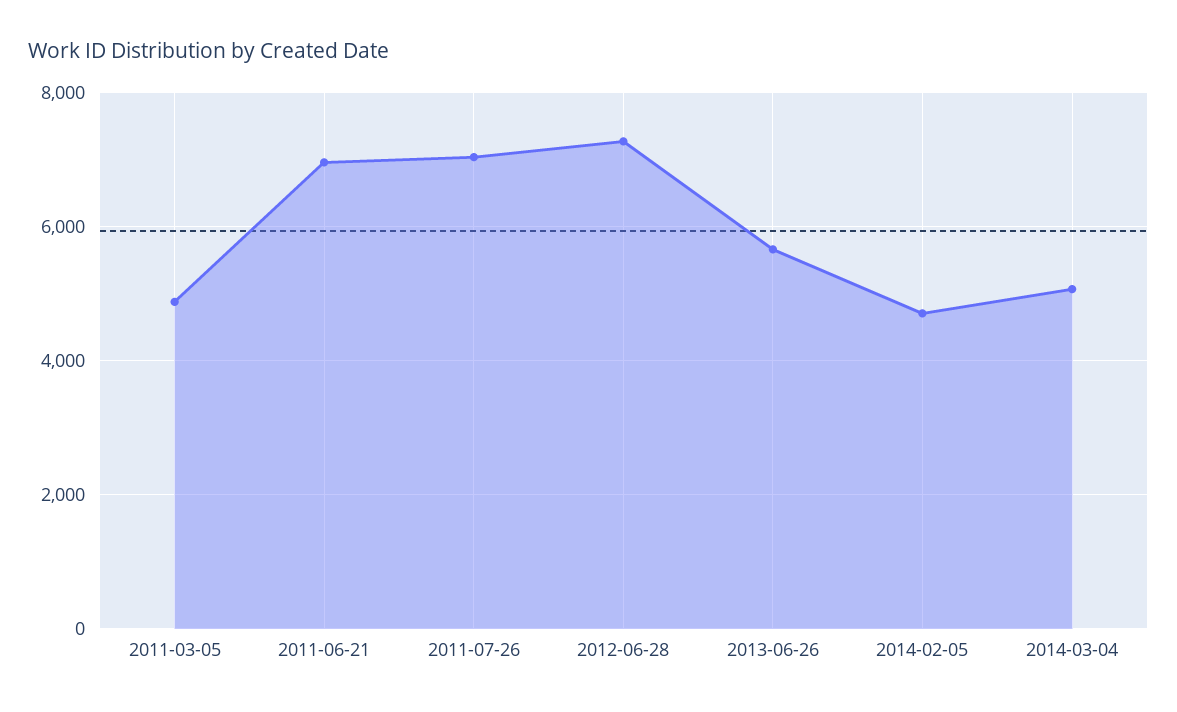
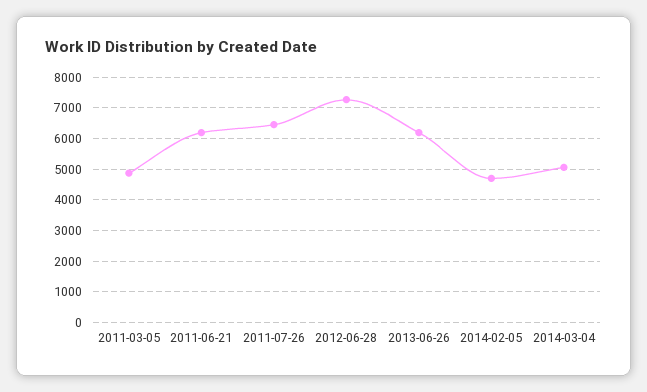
2011-06-21: 7000 -> 6200
2011-07-26: 7000 -> 6400
2013-06-26: 5600 -> 6200

